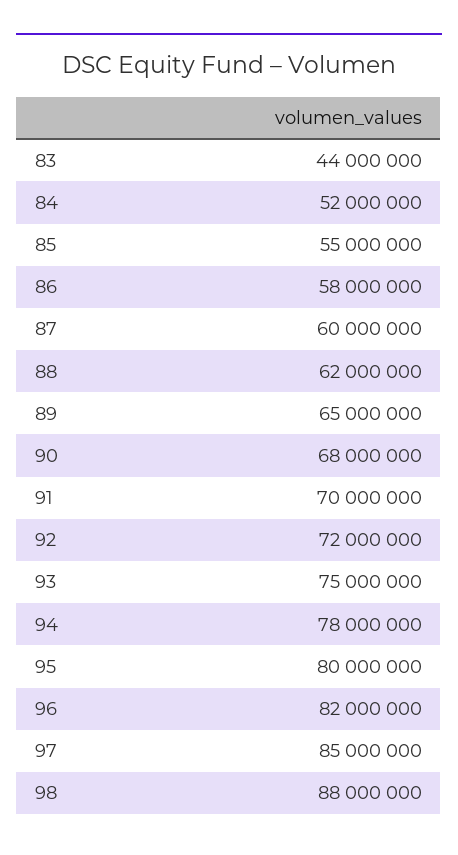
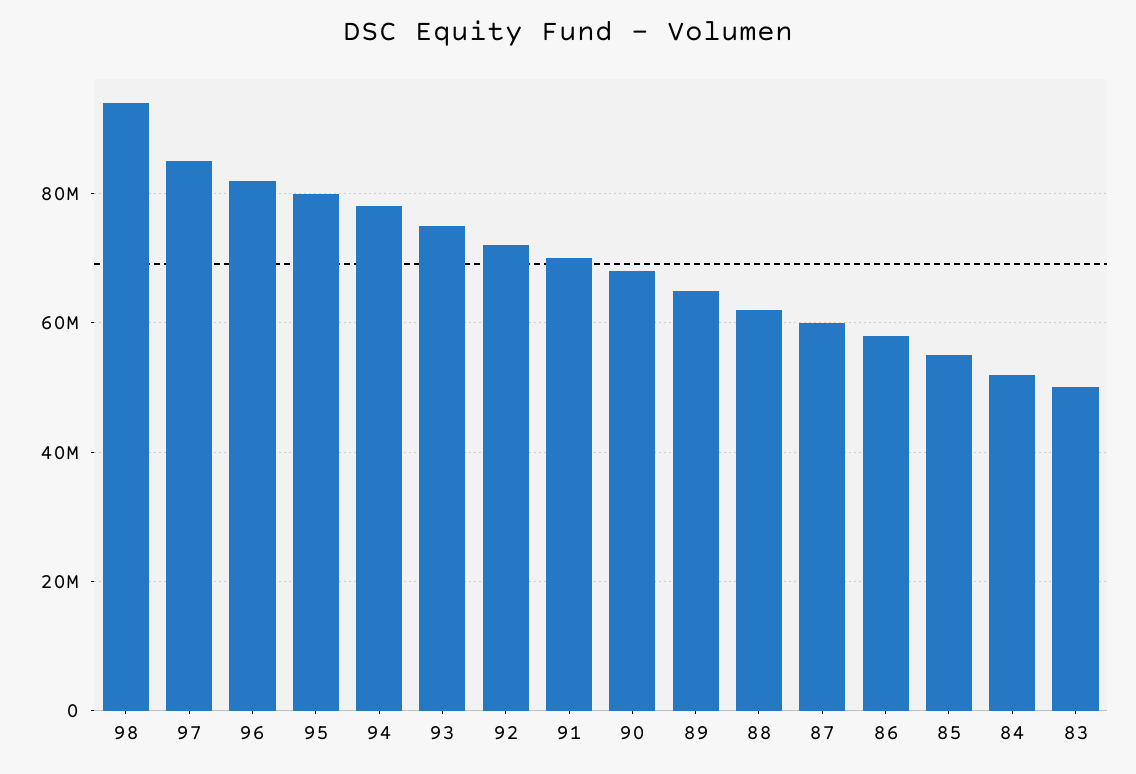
83: 44000000 -> 50000000
98: 88000000 -> 94000000

